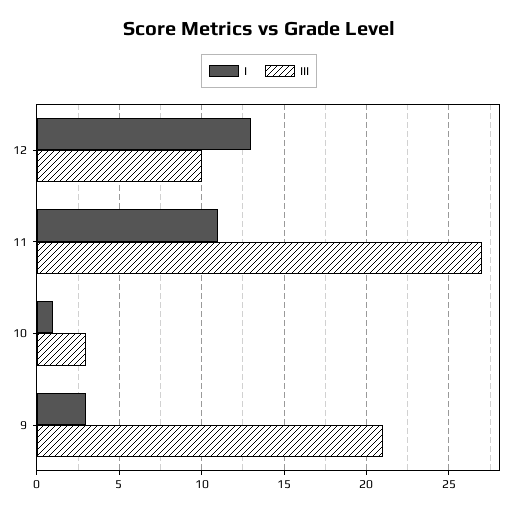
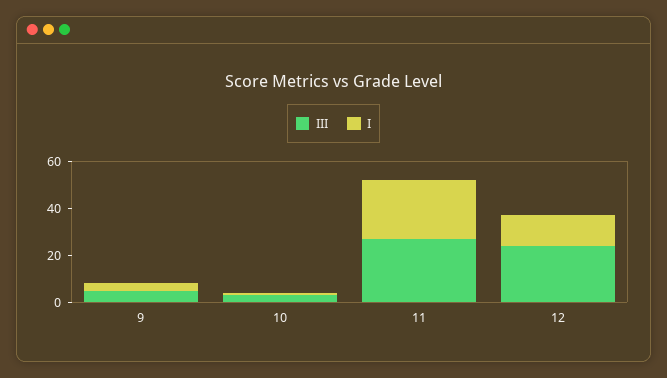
III, 12: 10 -> 25
I, 11: 11 -> 25
III, 9: 21 -> 5

